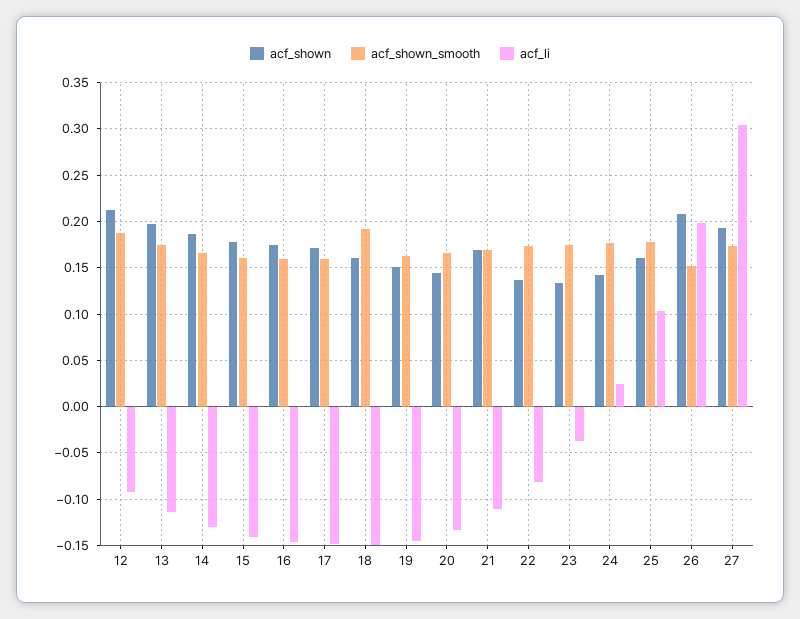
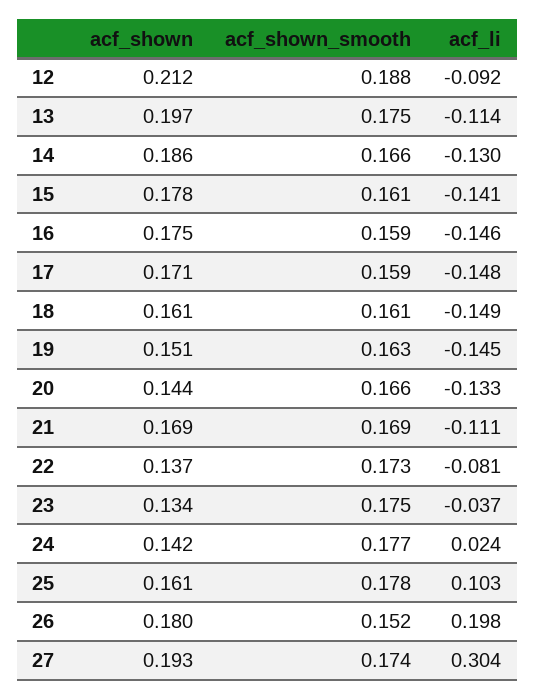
acf_shown_smooth, 18: 0.19 -> 0.161
acf_shown, 26: 0.21 -> 0.18

